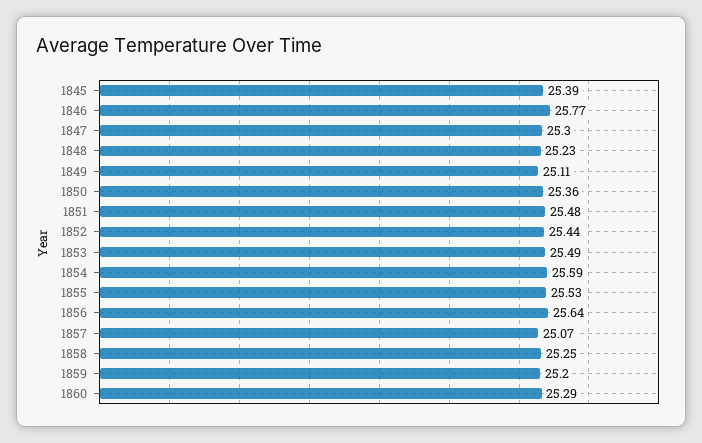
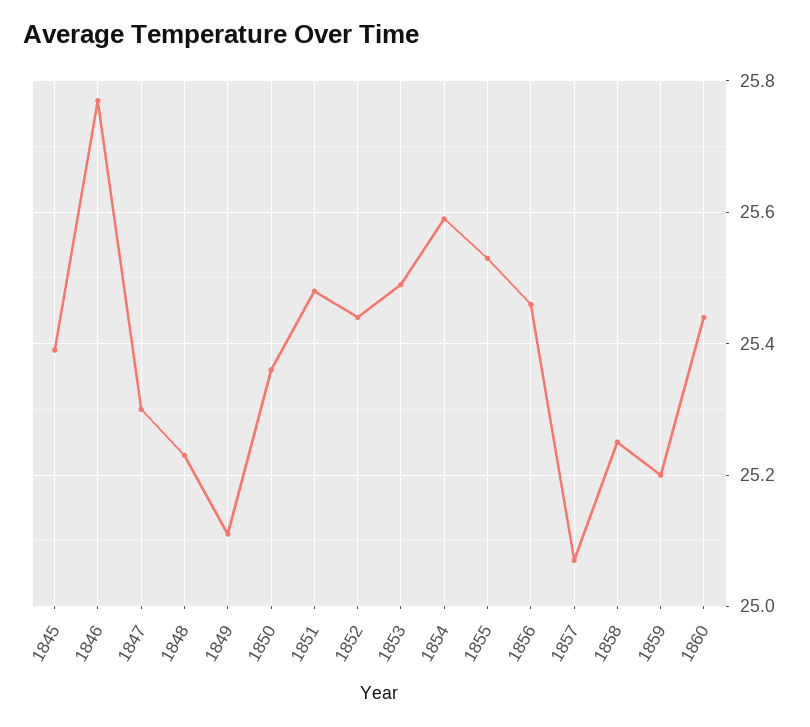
1856: 25.64 -> 25.45
1860: 25.29 -> 25.45

